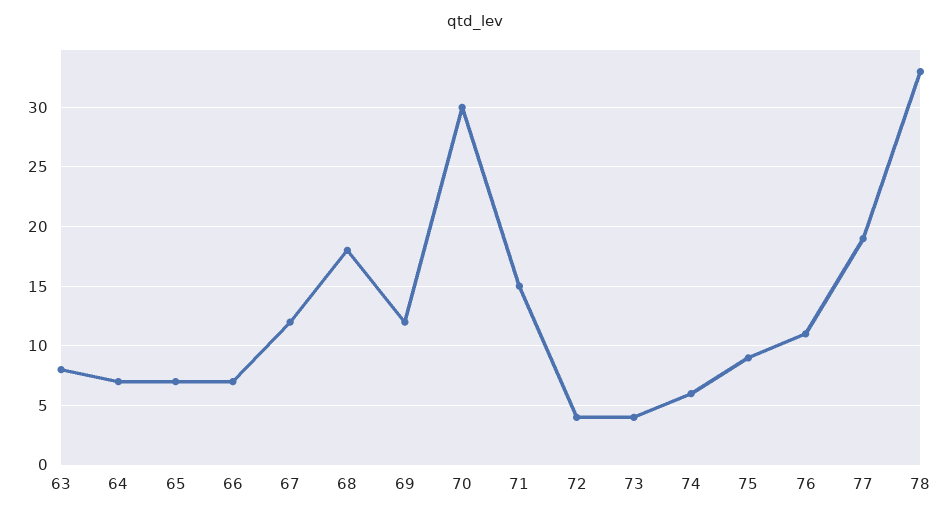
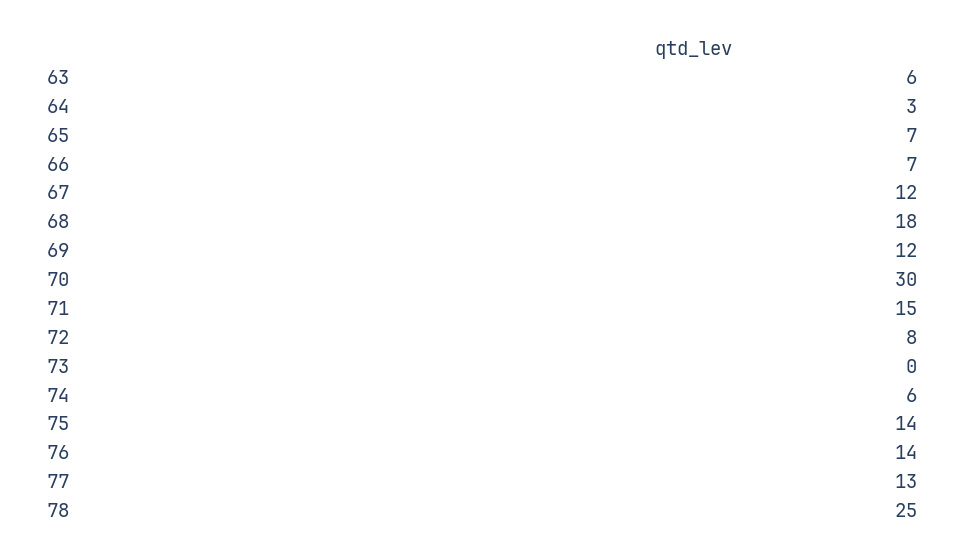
63: 8 -> 6
64: 7 -> 3
72: 4 -> 8
73: 4 -> 0
75: 9 -> 14
76: 11 -> 14
77: 19 -> 13
78: 33 -> 25

